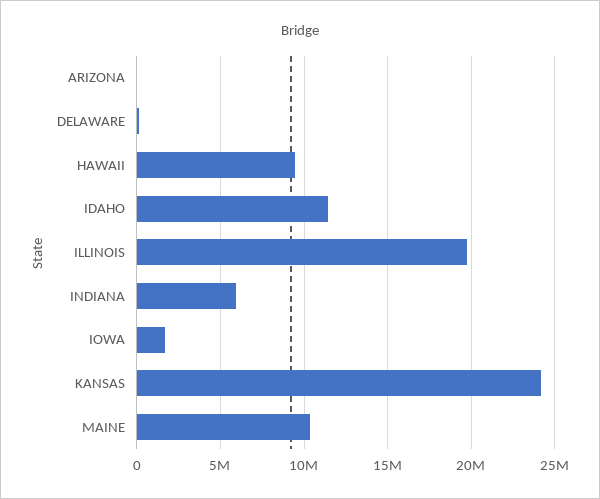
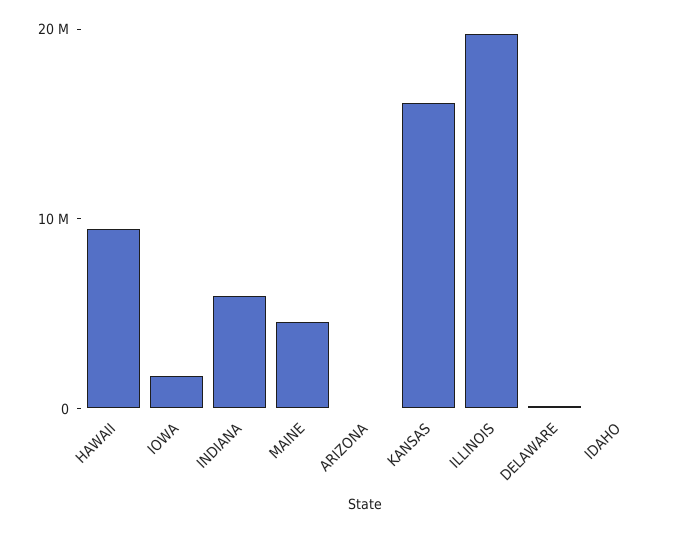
IDAHO: 11500000 -> 0
KANSAS: 24000000 -> 16000000
MAINE: 10500000 -> 4000000

